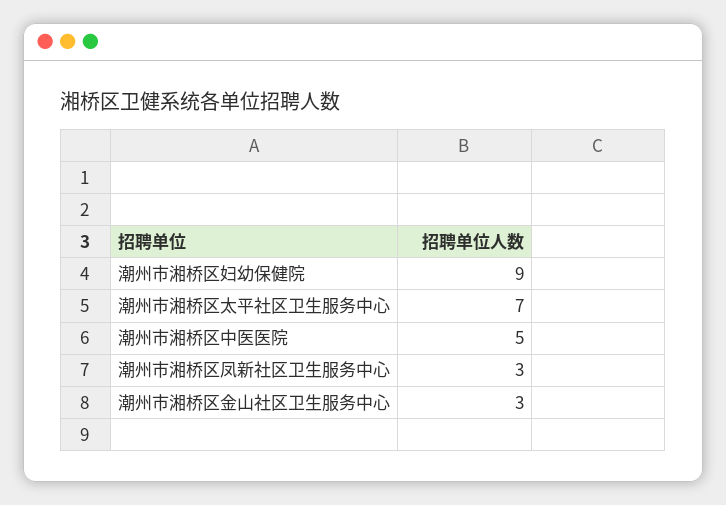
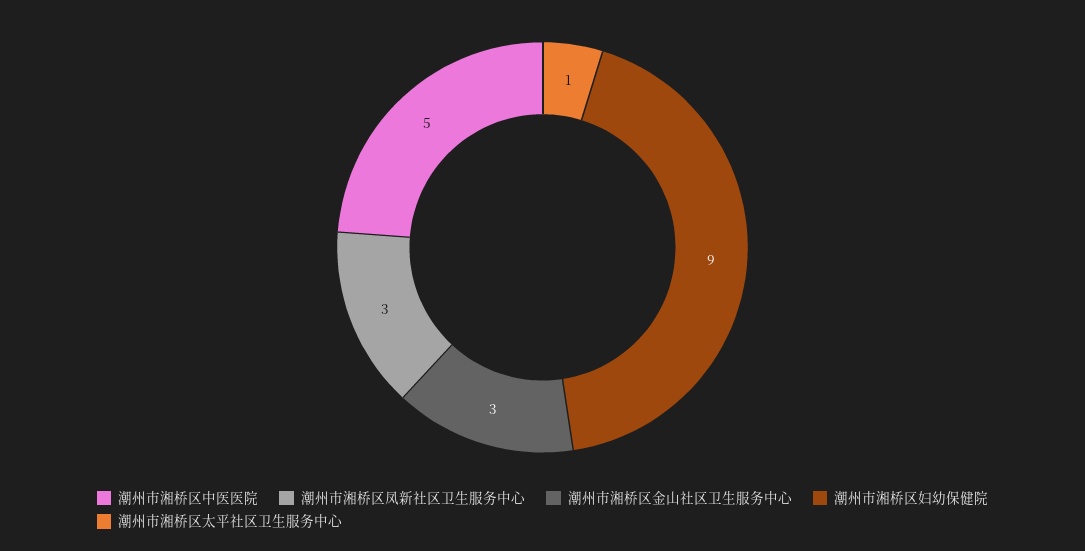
潮州市湘桥区太平社区卫生服务中心: 7 -> 1

